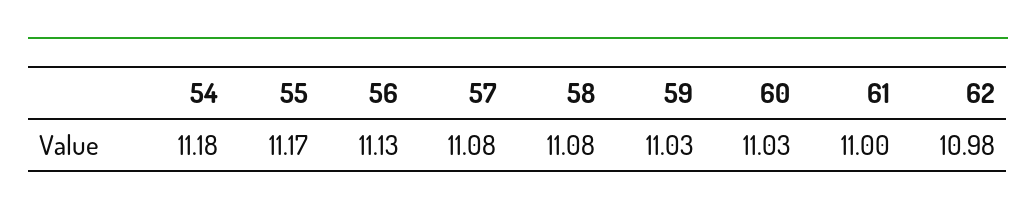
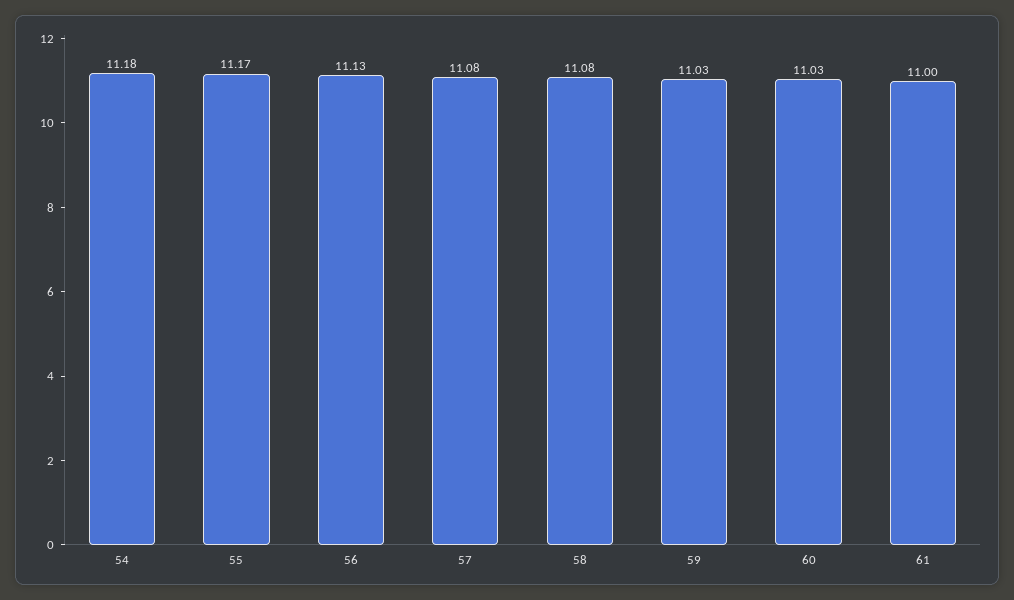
62: 10.98 -> none

